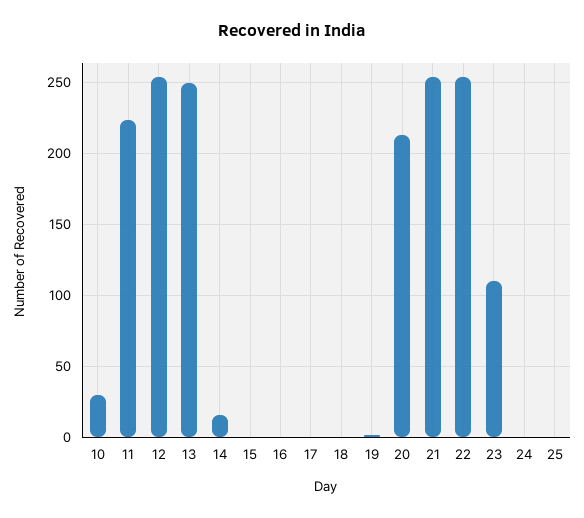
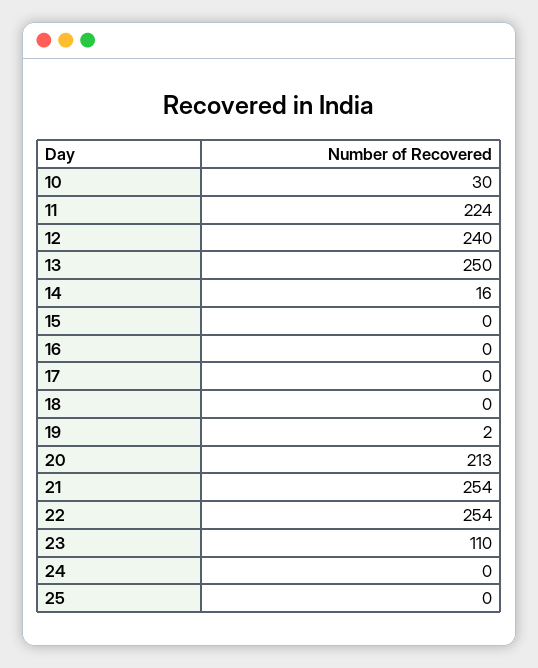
12: 255 -> 240

